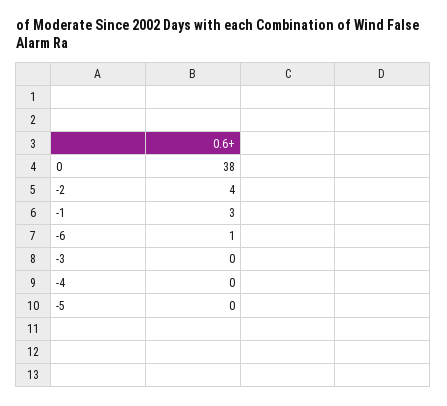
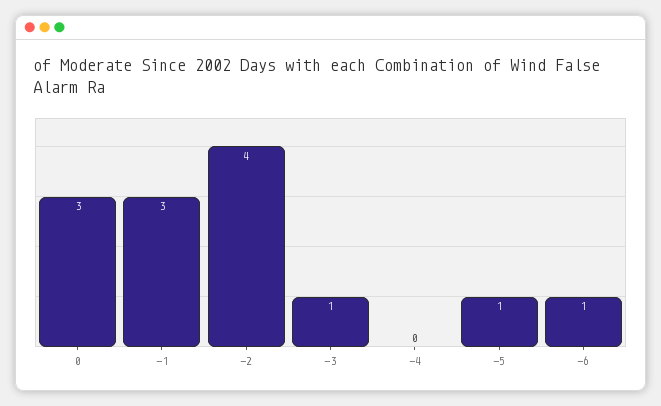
0: 38 -> 3
-3: 0 -> 1
-5: 0 -> 1

